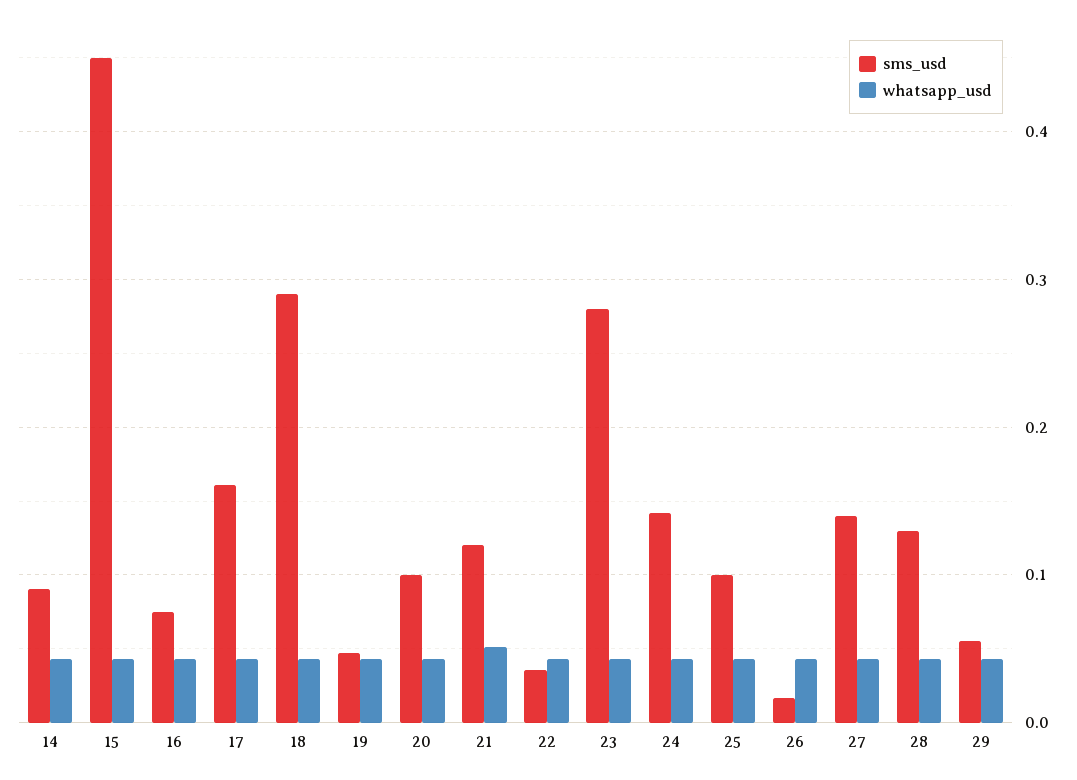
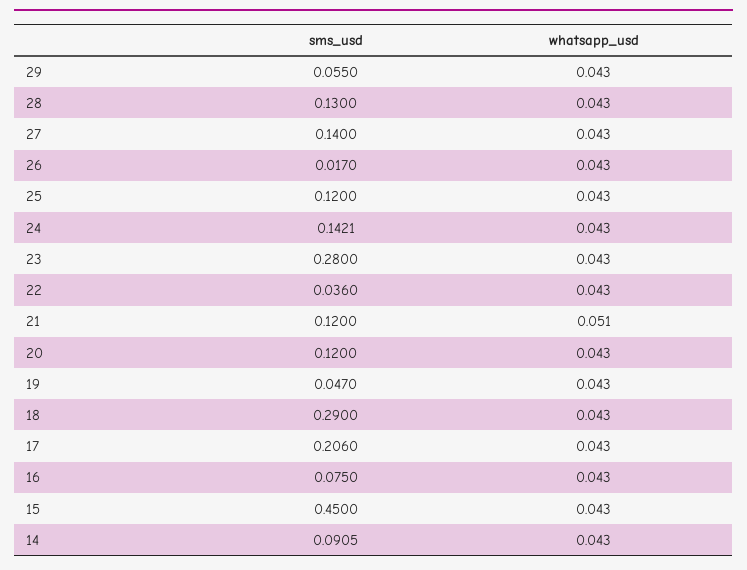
sms_usd, 17: 0.16 -> 0.206
sms_usd, 20: 0.1 -> 0.12
sms_usd, 25: 0.1 -> 0.12

